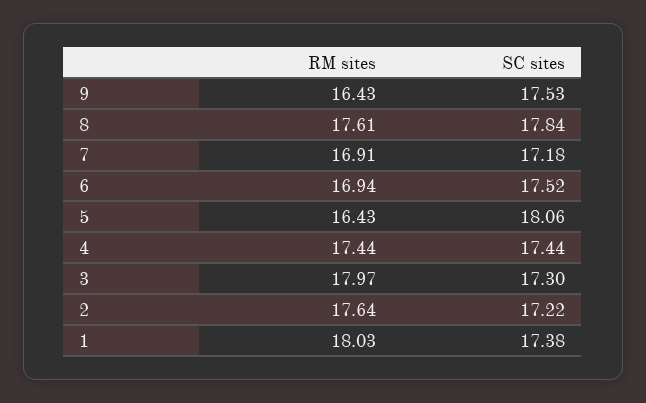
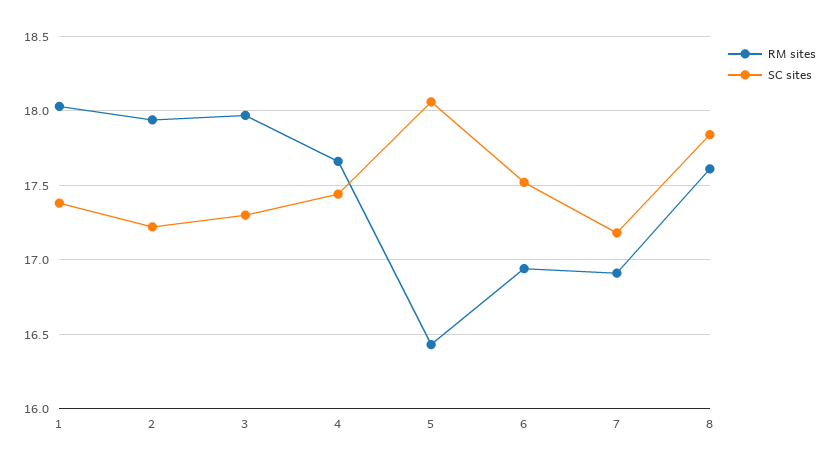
RM sites, 9: 16.43 -> none
SC sites, 9: 17.53 -> none
RM sites, 4: 17.44 -> 17.65
RM sites, 2: 17.64 -> 17.95

